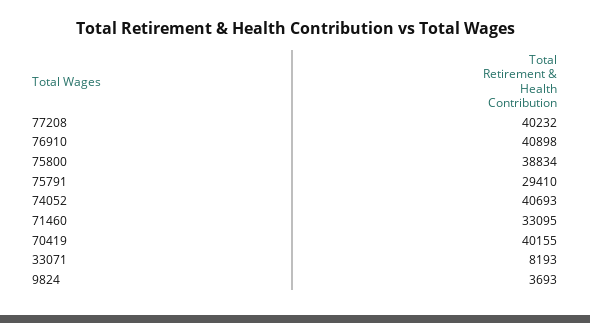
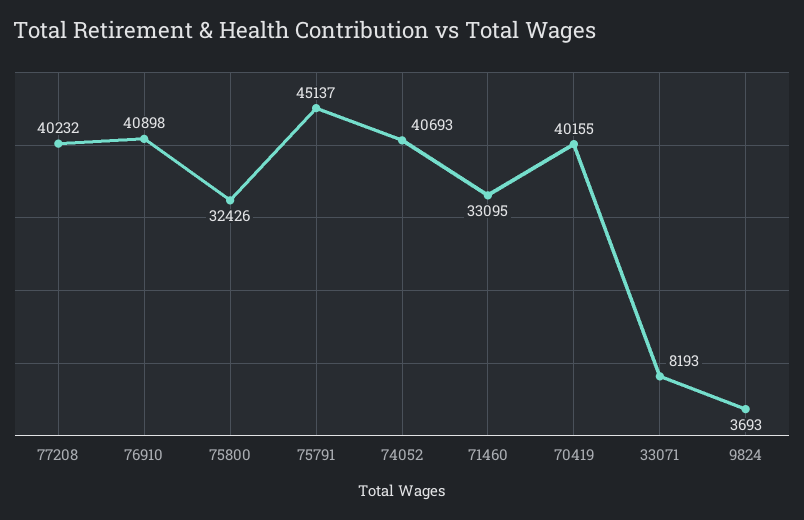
75800: 38834 -> 32426
75791: 29410 -> 45137

